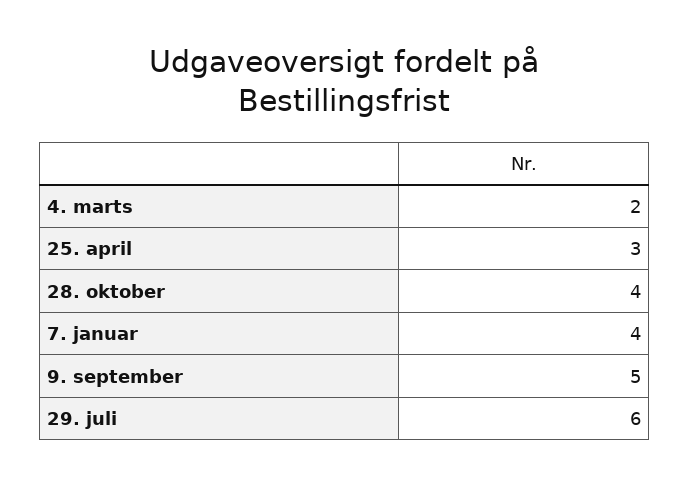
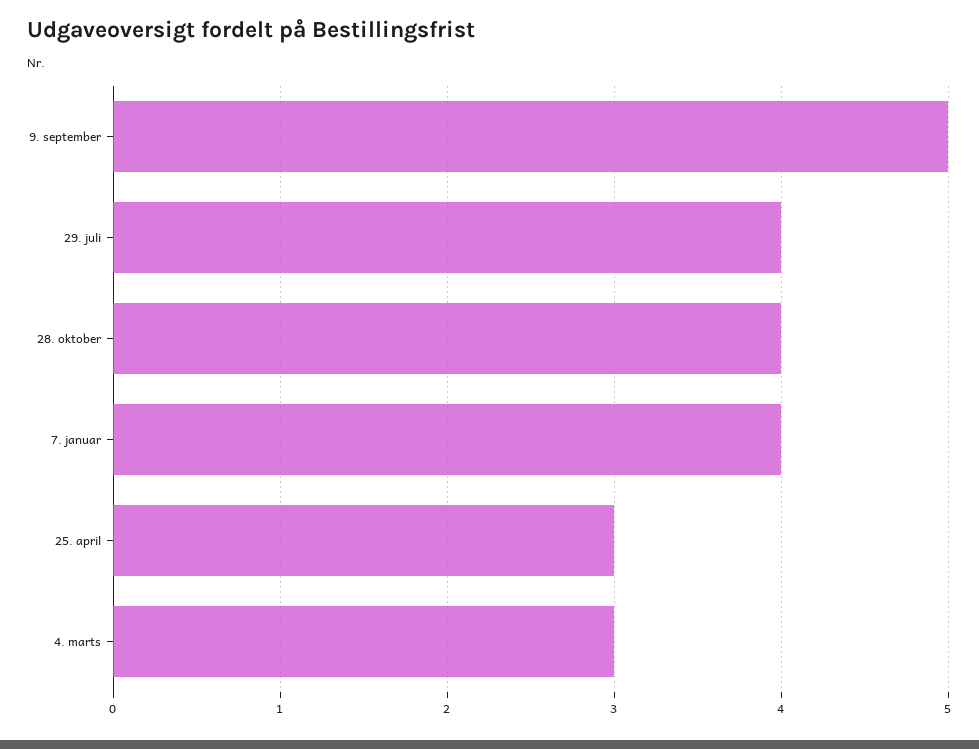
4. marts: 2 -> 3
29. juli: 6 -> 4

